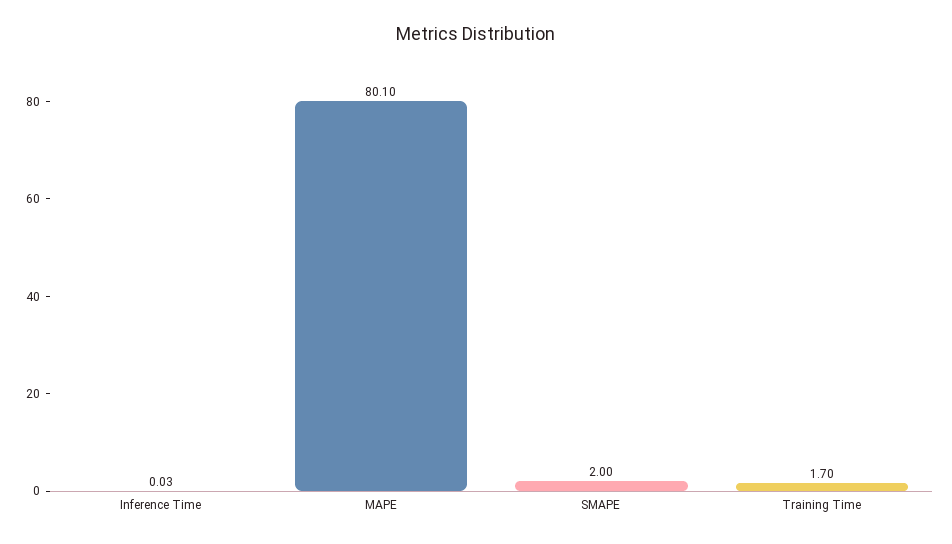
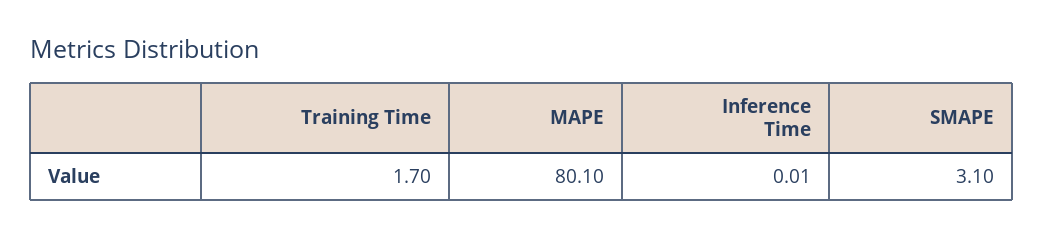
Inference Time: 0.03 -> 0.01
SMAPE: 2 -> 3.1

